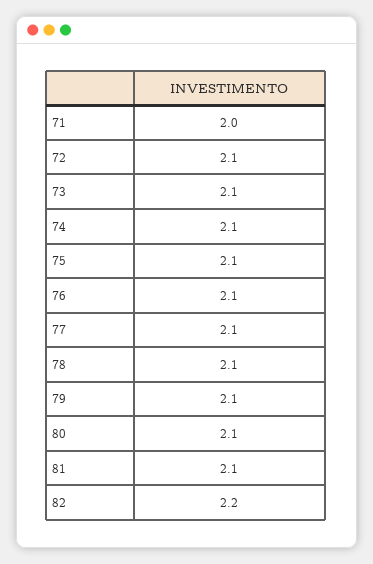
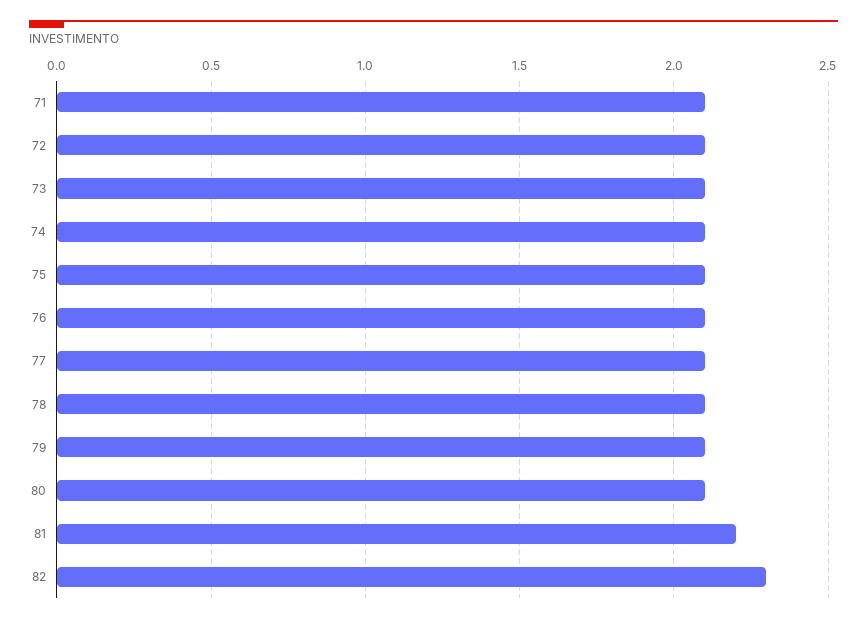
71: 2 -> 2.1
81: 2.1 -> 2.2
82: 2.2 -> 2.3

